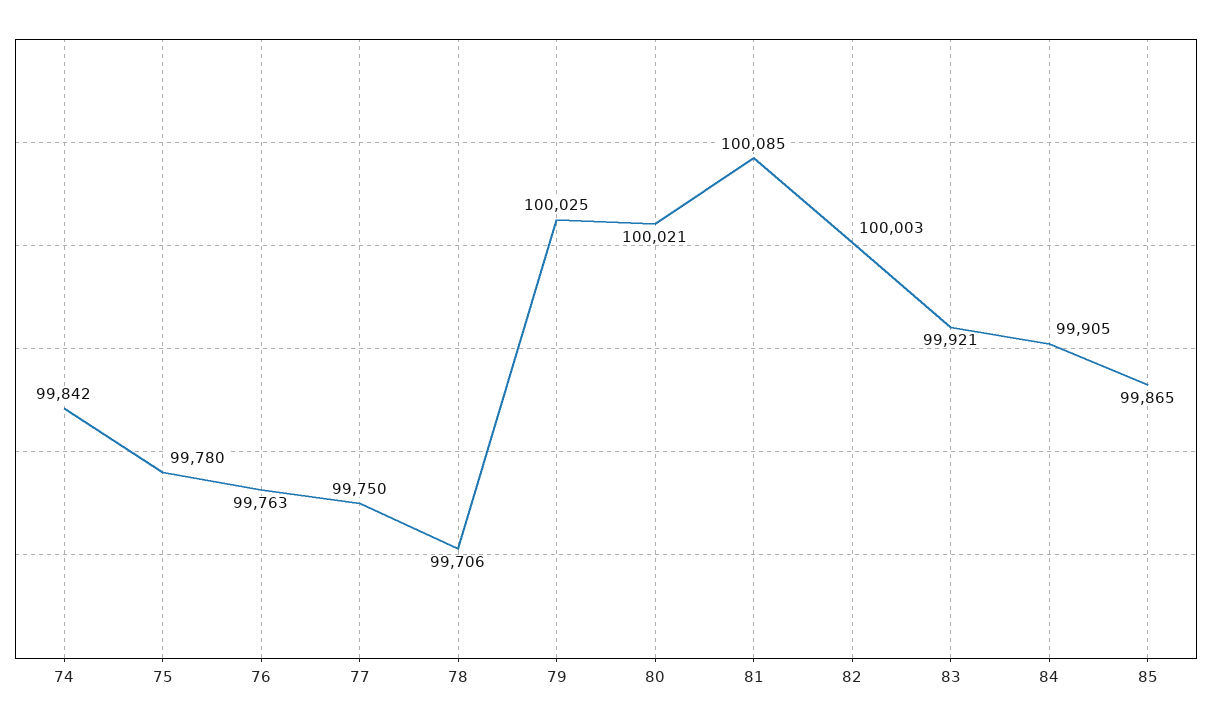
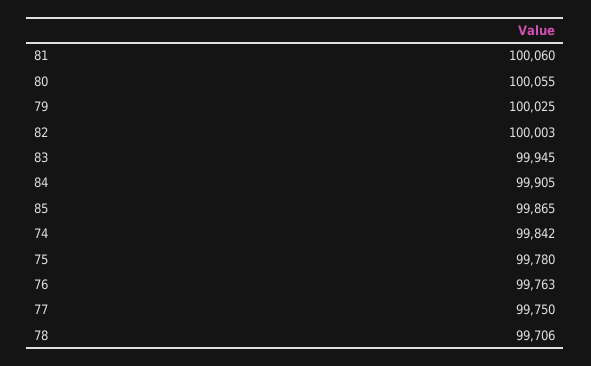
80: 100021 -> 100055
81: 100085 -> 100060
83: 99921 -> 99945

